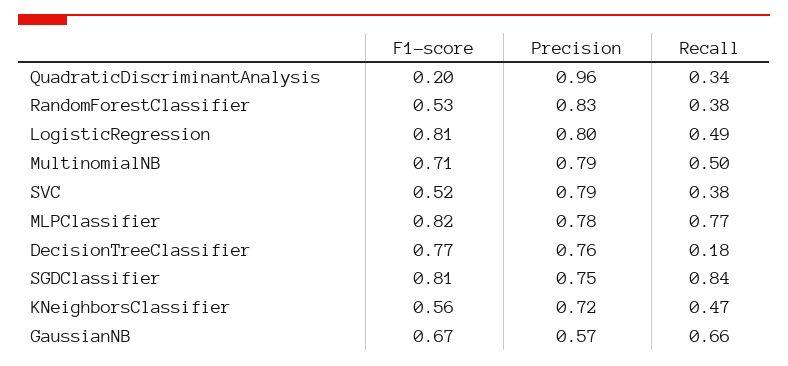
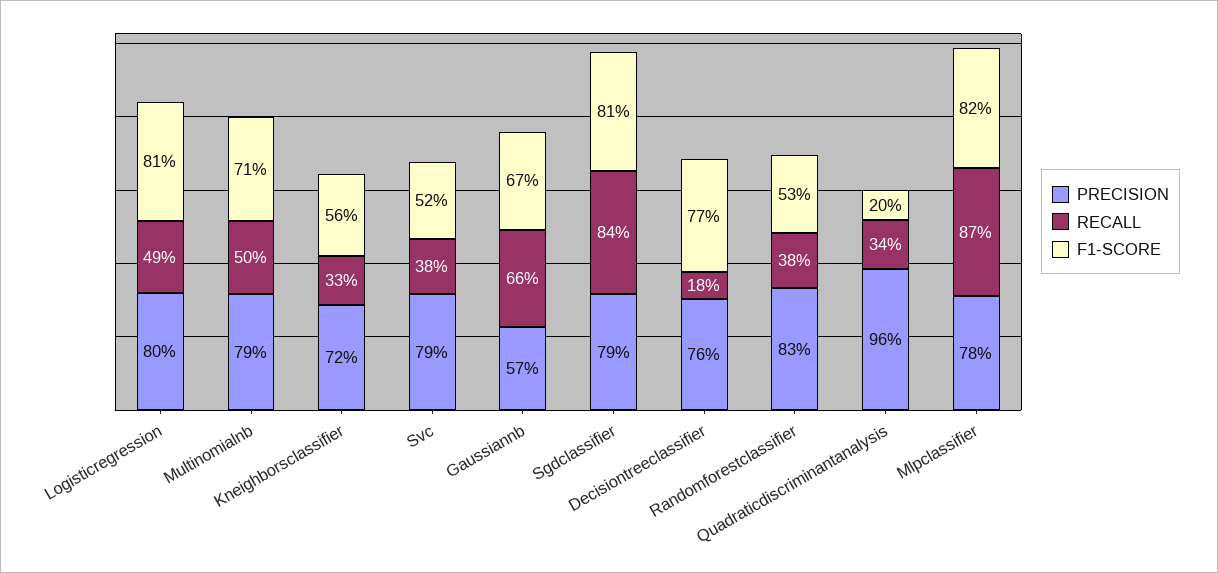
Recall, MLPClassifier: 0.77 -> 0.87
Precision, SGDClassifier: 0.75 -> 0.79
Recall, KNeighborsClassifier: 0.47 -> 0.33

